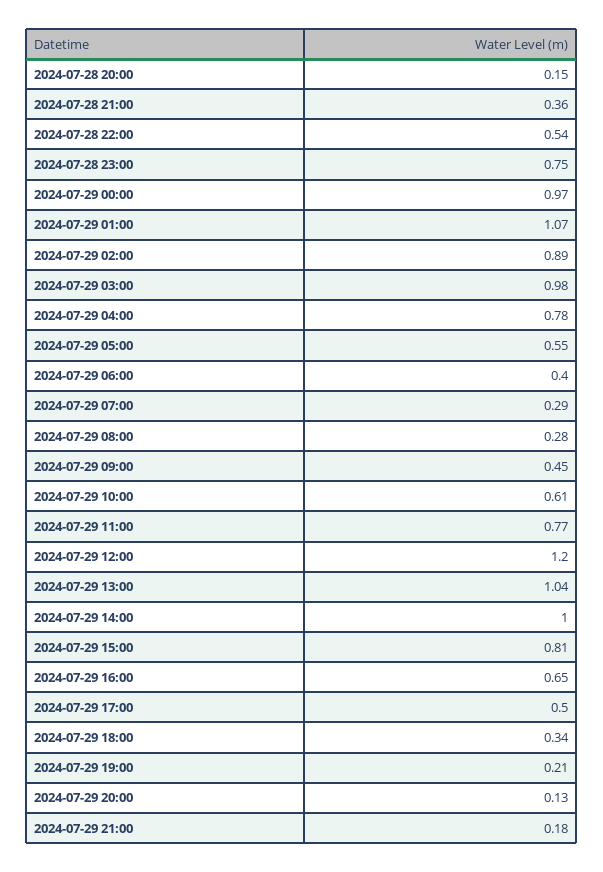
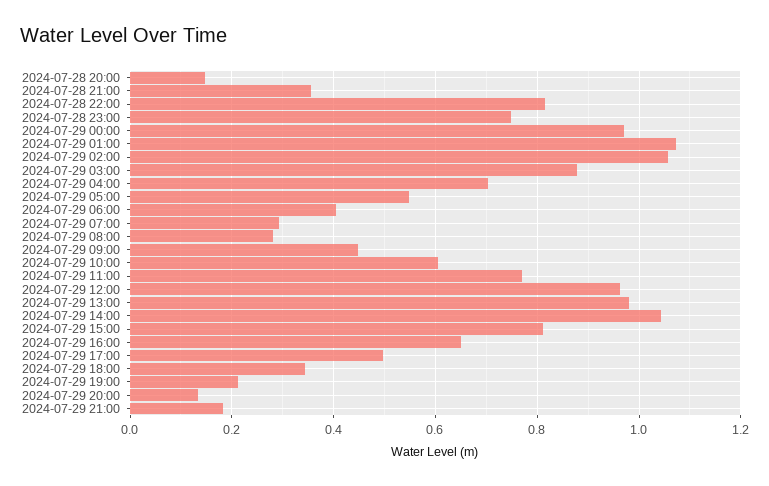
2024-07-28 22:00: 0.54 -> 0.82
2024-07-29 02:00: 0.89 -> 1.06
2024-07-29 03:00: 0.98 -> 0.88
2024-07-29 04:00: 0.78 -> 0.7
2024-07-29 12:00: 1.2 -> 0.96
2024-07-29 13:00: 1.04 -> 0.98
2024-07-29 14:00: 1 -> 1.04

